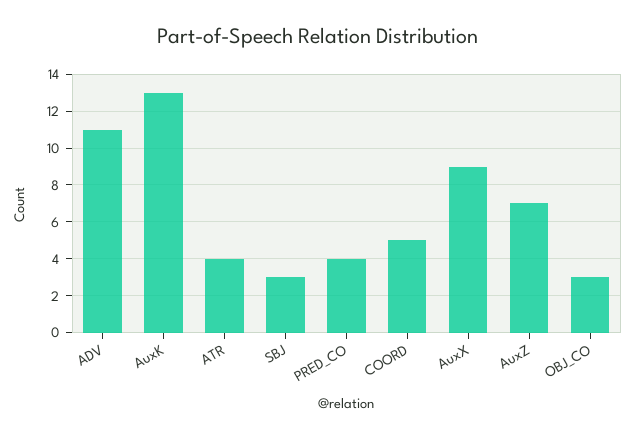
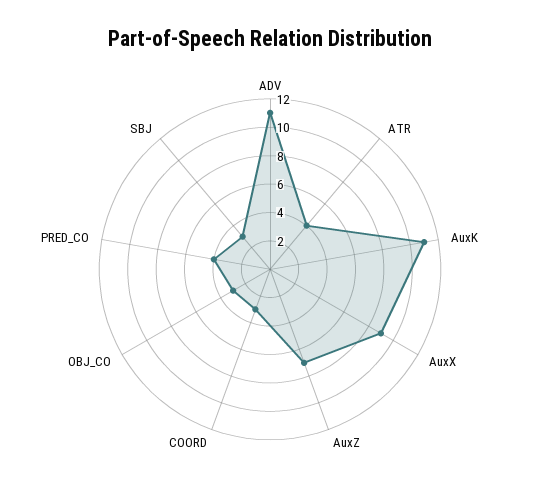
AuxK: 13 -> 11
COORD: 5 -> 3

